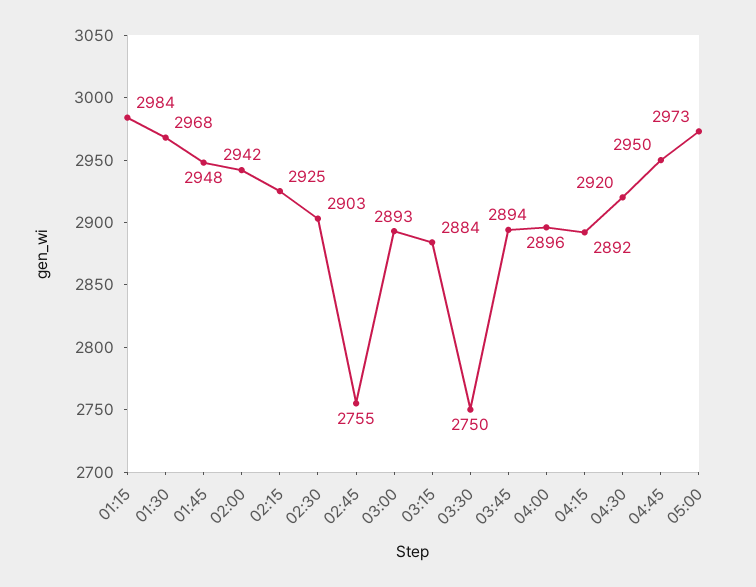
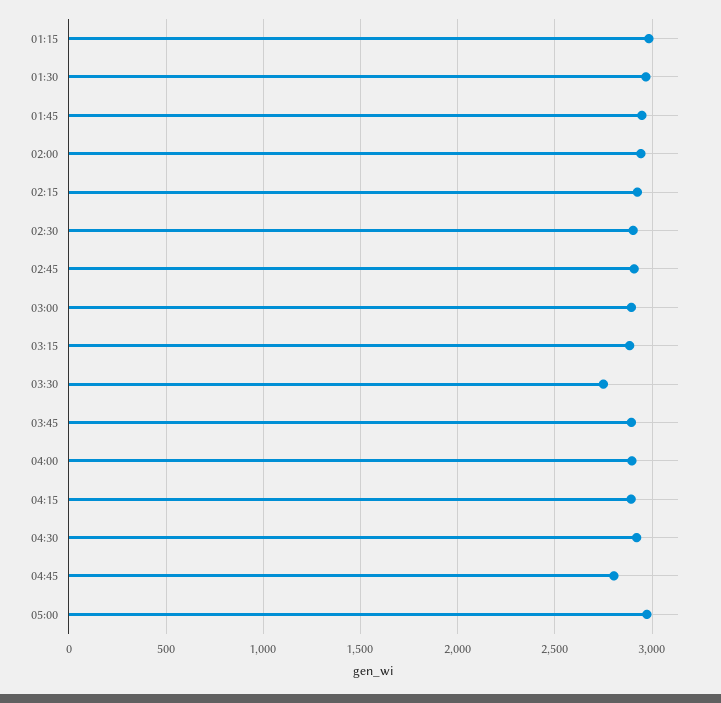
02:45: 2755 -> 2900
04:45: 2950 -> 2800

